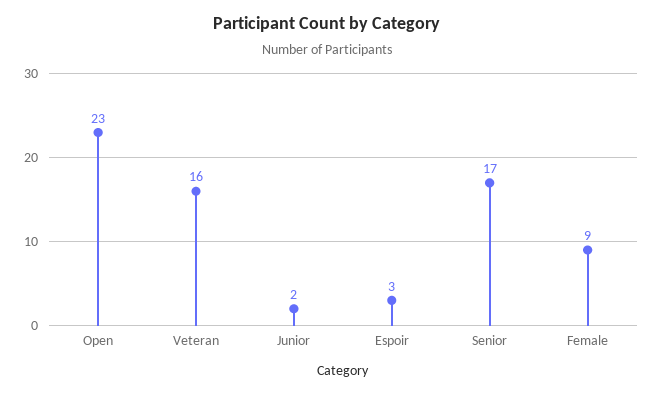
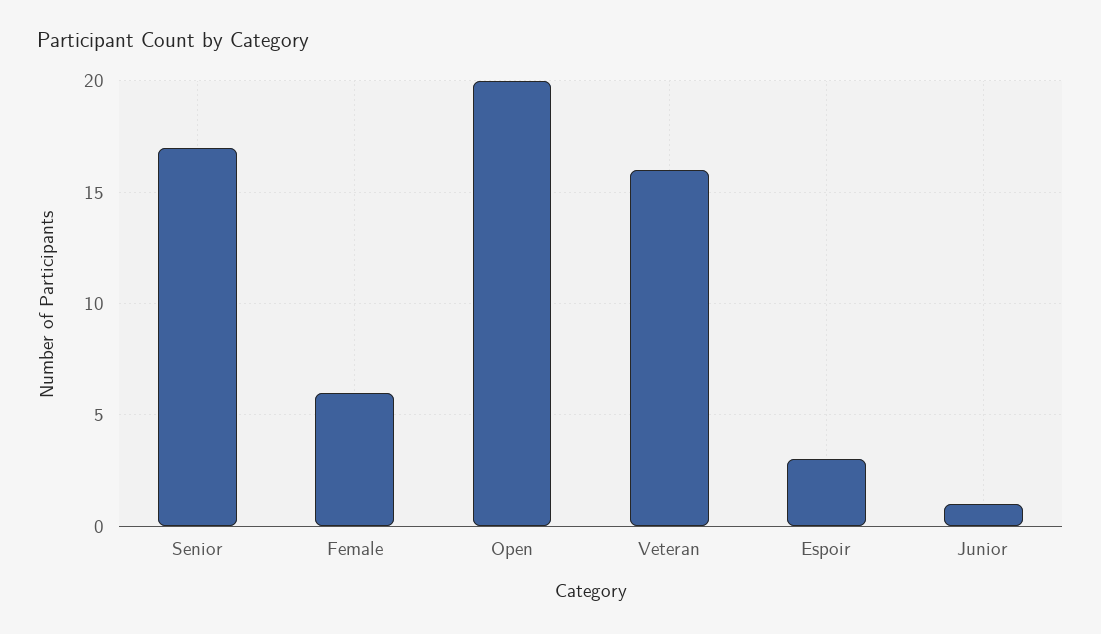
Open: 23 -> 20
Junior: 2 -> 1
Female: 9 -> 6

